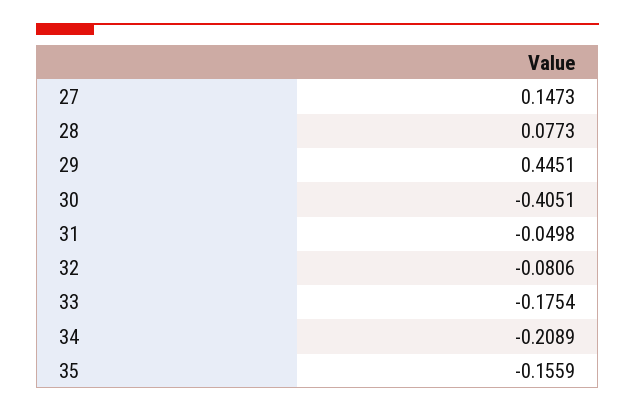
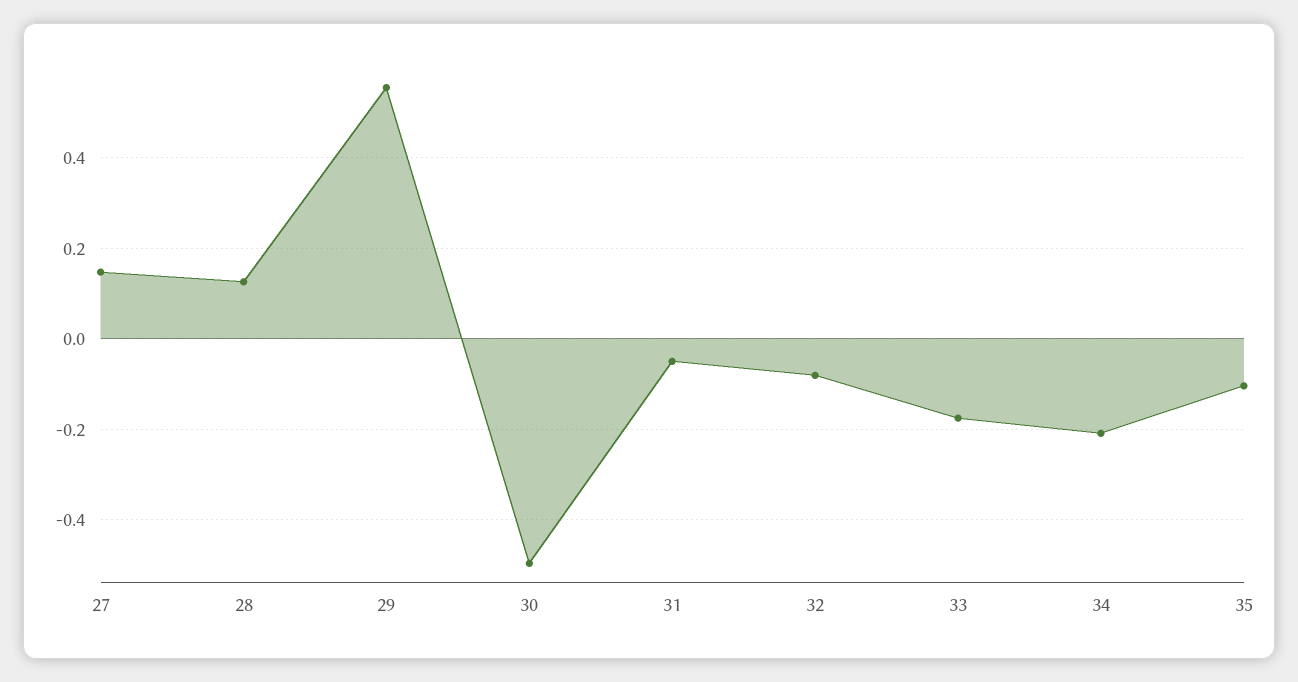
28: 0.0773 -> 0.12
29: 0.4451 -> 0.56
30: -0.4051 -> -0.5
35: -0.1559 -> -0.1

